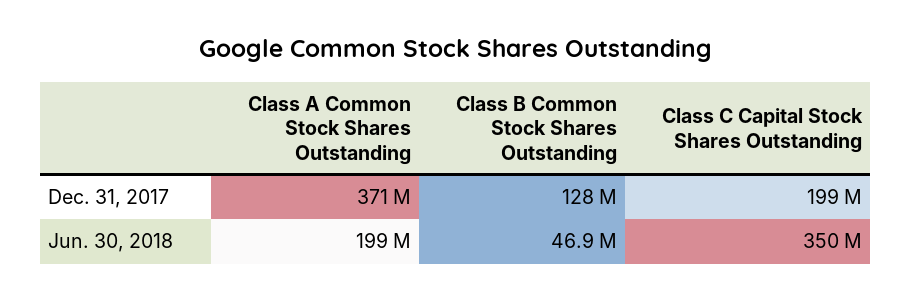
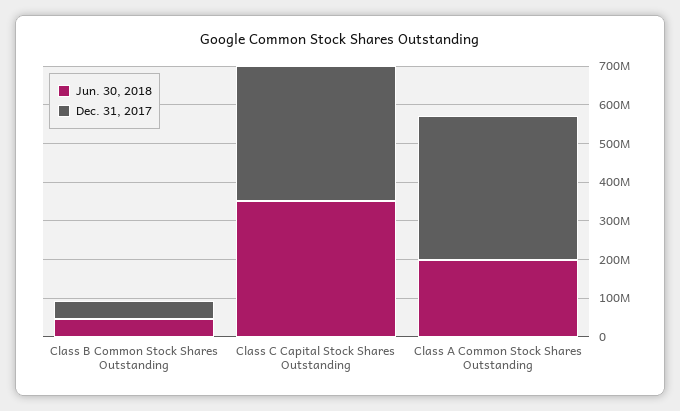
Dec. 31, 2017, Class B Common Stock Shares Outstanding: 128000000 -> 50000000
Dec. 31, 2017, Class C Capital Stock Shares Outstanding: 199000000 -> 350000000

